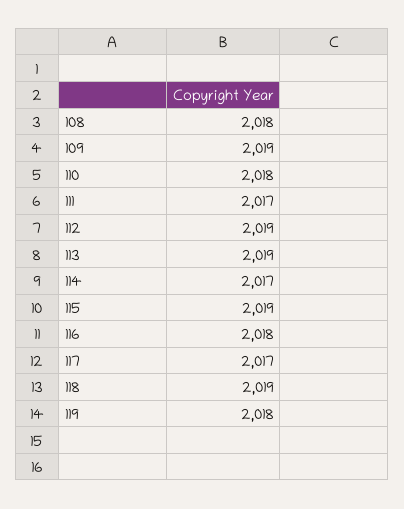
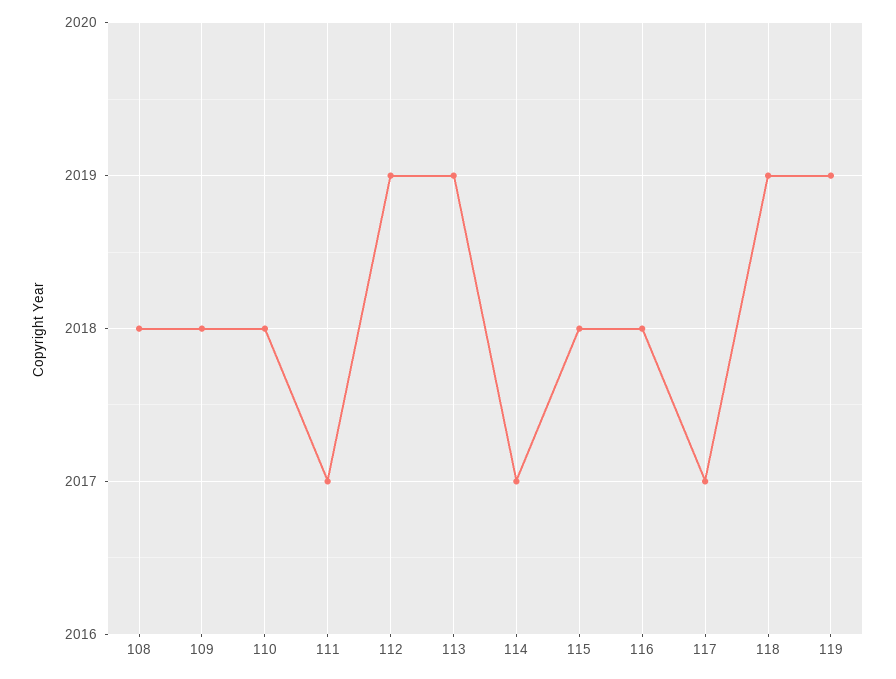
109: 2019 -> 2018
115: 2019 -> 2018
119: 2018 -> 2019

